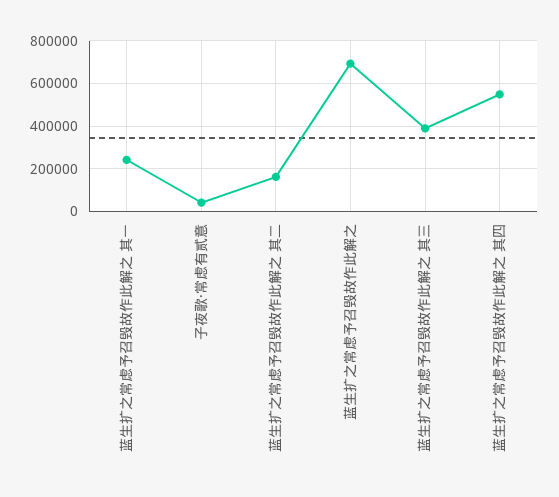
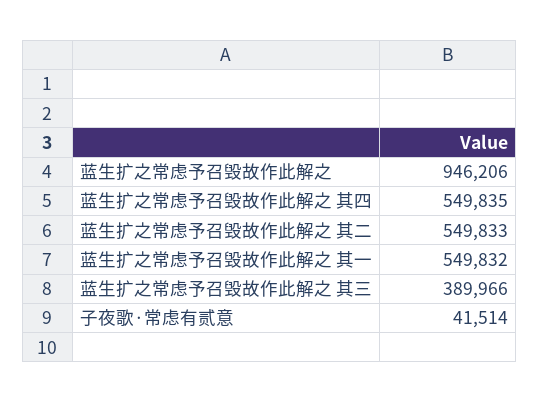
蓝生扩之常虑予召毁故作此解之 其一: 250000 -> 549832
蓝生扩之常虑予召毁故作此解之 其二: 150000 -> 549833
蓝生扩之常虑予召毁故作此解之: 700000 -> 946206

